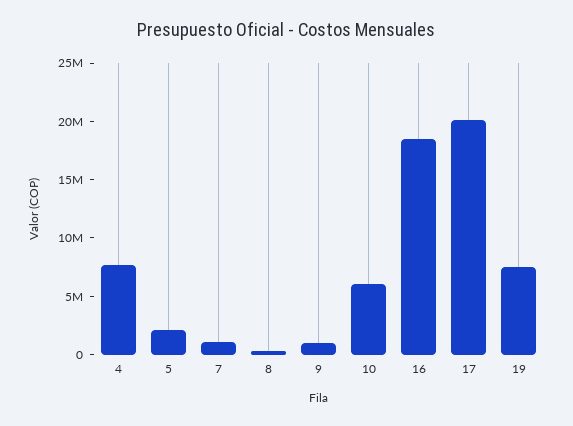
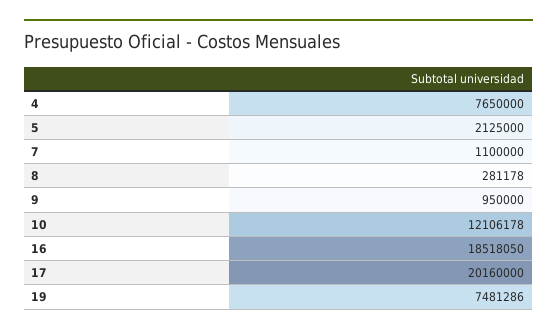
10: 6000000 -> 12106178

